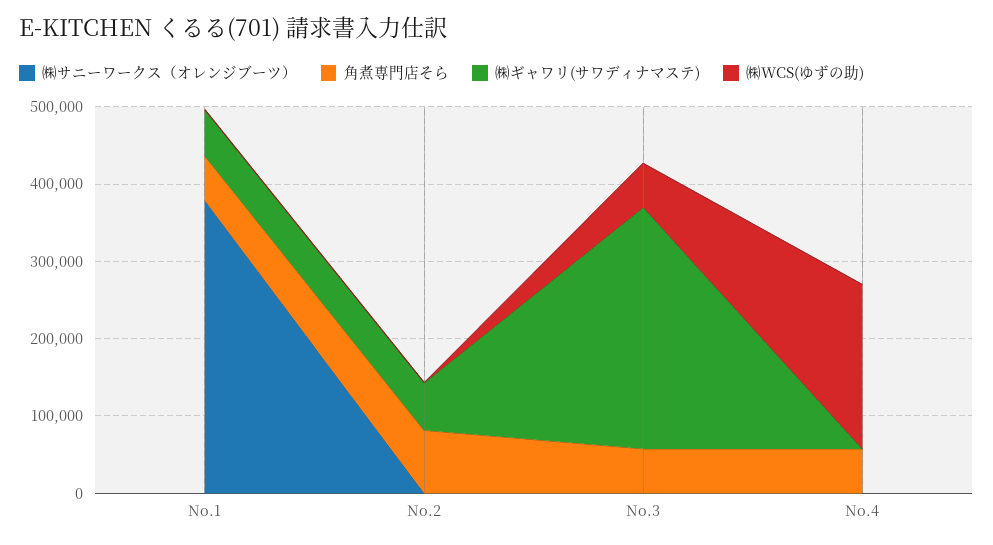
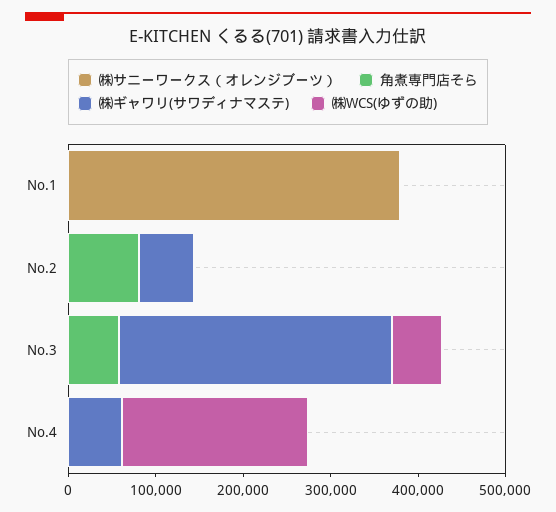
角煮専門店そら, No.1: 60000 -> 0
㈱ギャワリ(サワディナマステ), No.1: 60000 -> 0
角煮専門店そら, No.4: 60000 -> 0
㈱ギャワリ(サワディナマステ), No.4: 0 -> 60000

